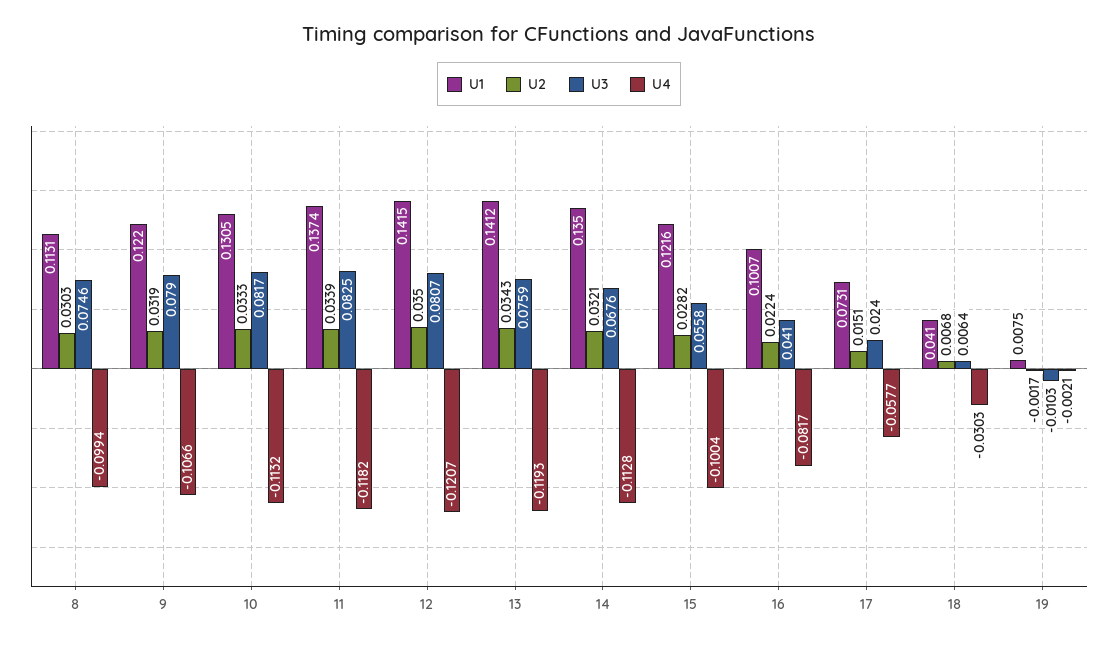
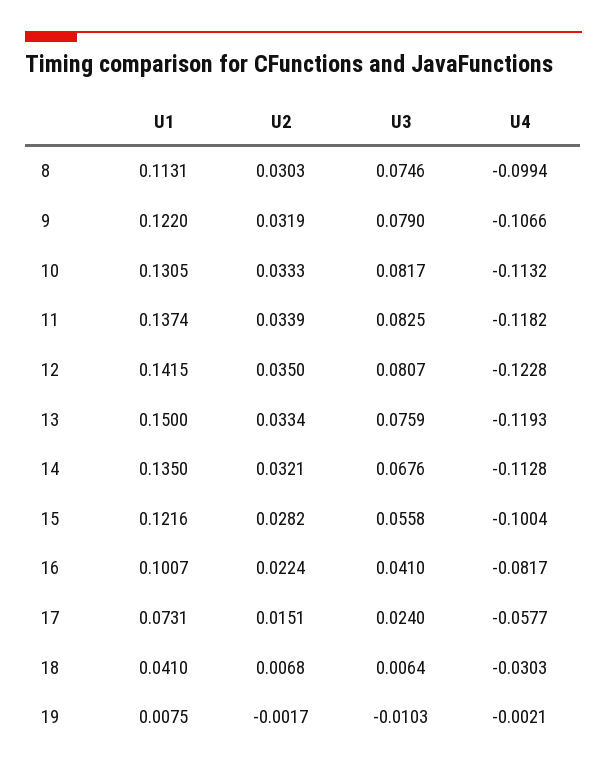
U4, 12: -0.1207 -> -0.1228
U1, 13: 0.1412 -> 0.15
U2, 13: 0.0343 -> 0.0334

